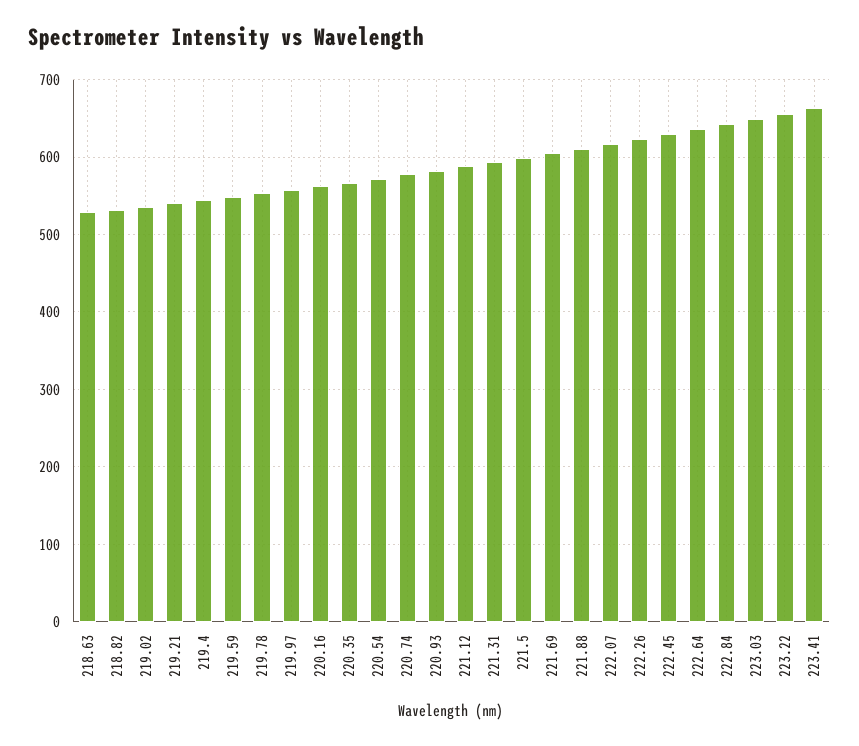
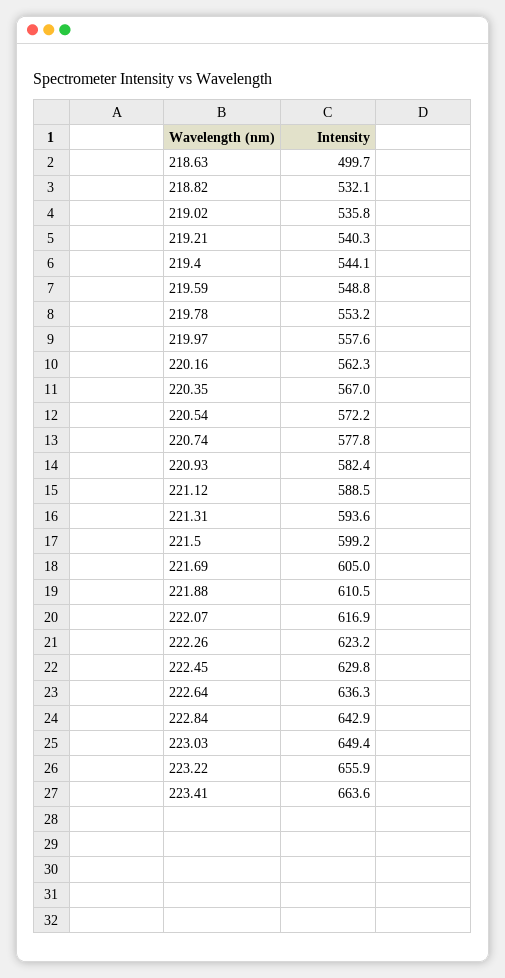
218.63: 530 -> 499.7

